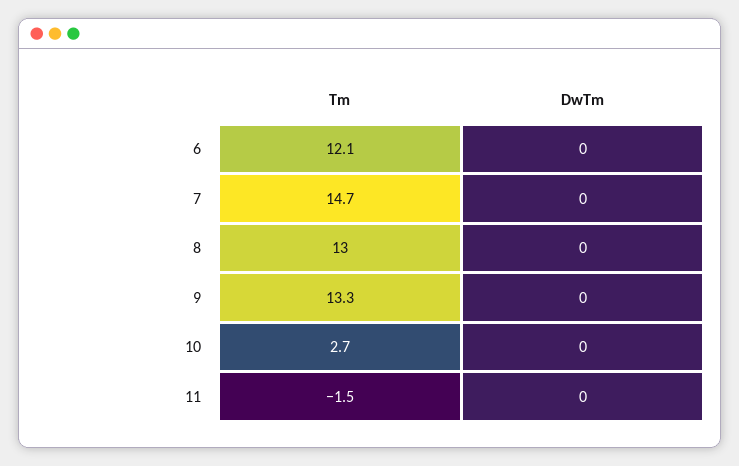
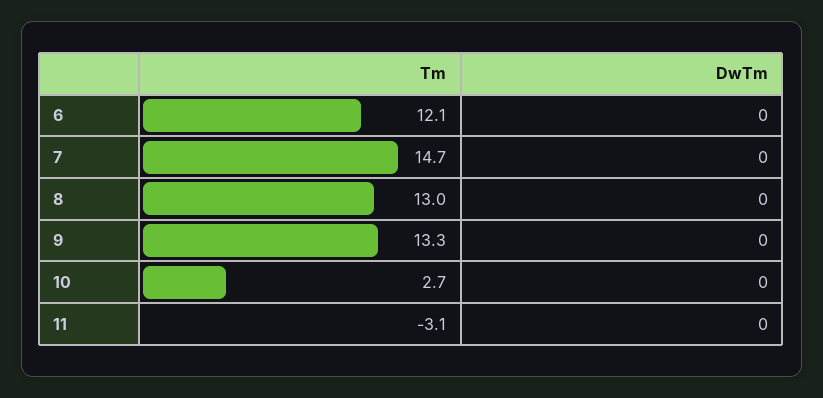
Tm, 11: -1.5 -> -3.1

